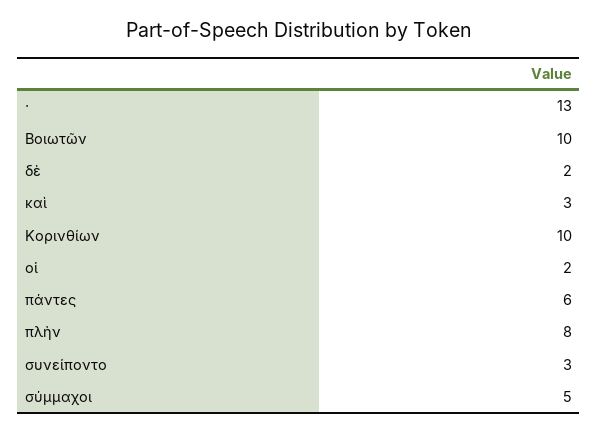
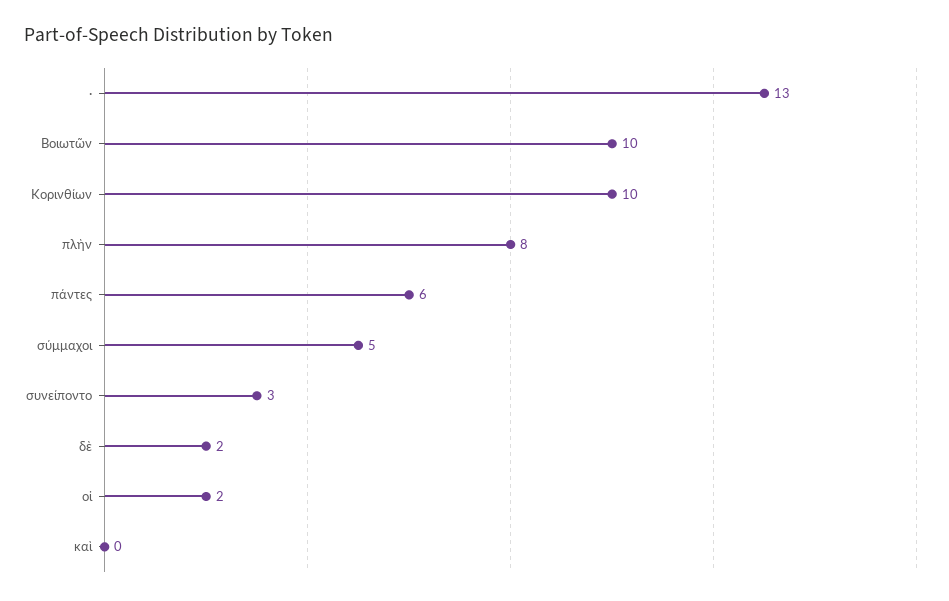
καὶ: 3 -> 0

